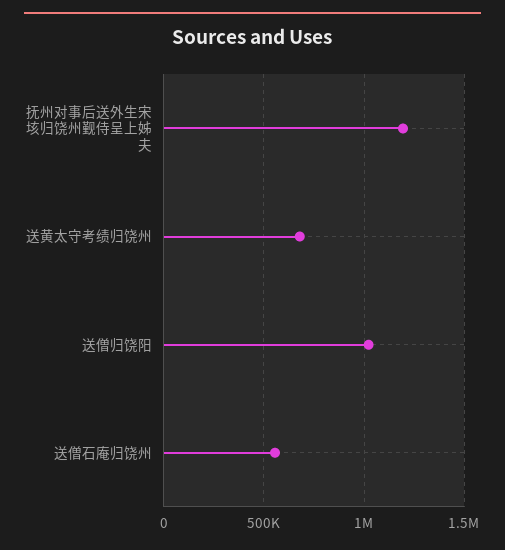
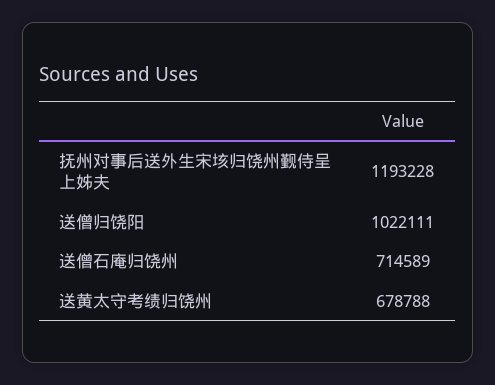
送僧石庵归饶州: 550000 -> 714589

